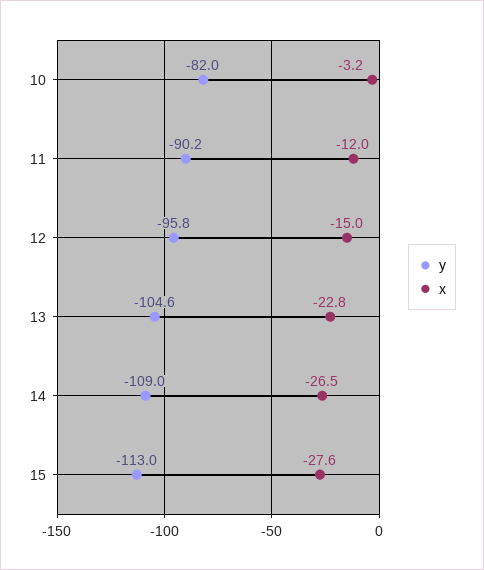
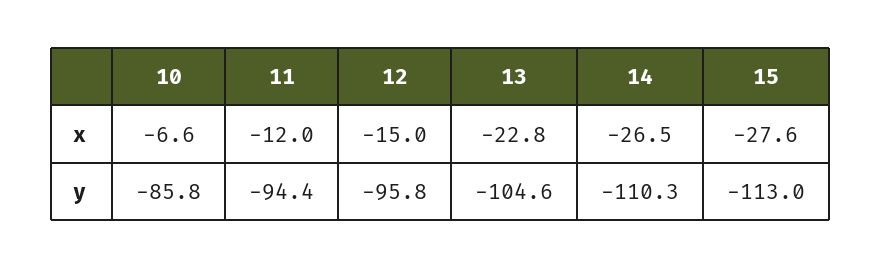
y, 10: -82 -> -85.8
x, 10: -3.2 -> -6.6
y, 11: -90.2 -> -94.4
y, 14: -109 -> -110.3

